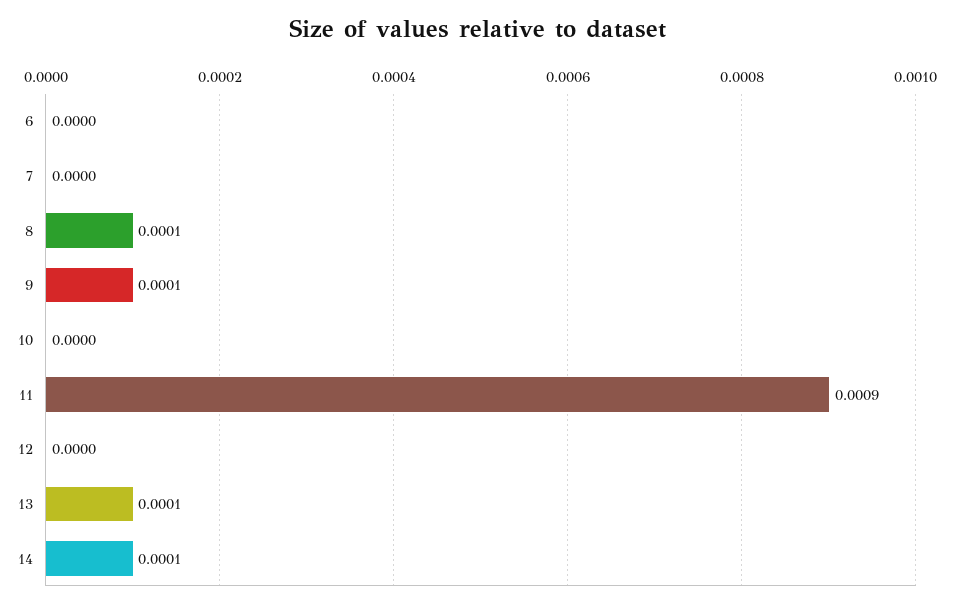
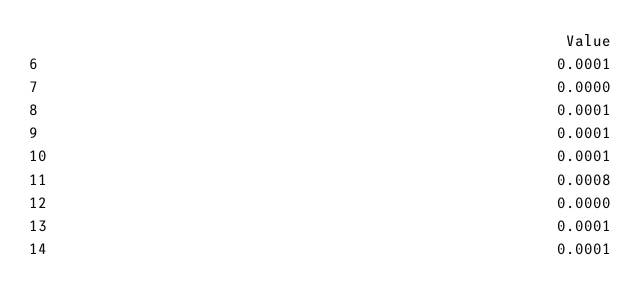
6: 0 -> 0.0001
10: 0 -> 0.0001
11: 0.0009 -> 0.0008

